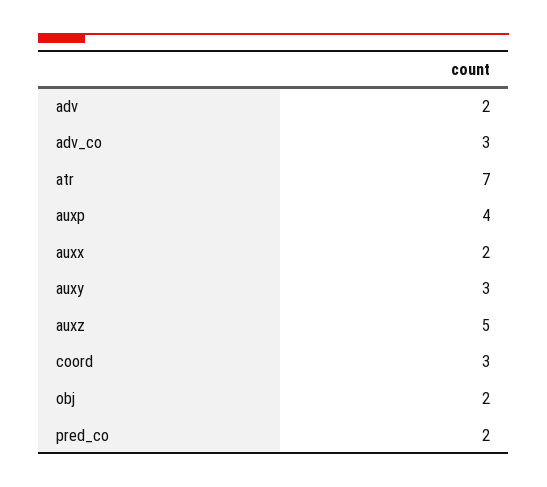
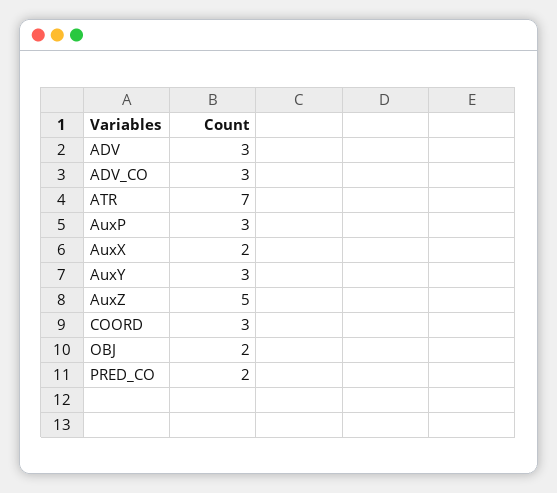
adv: 2 -> 3
auxp: 4 -> 3

